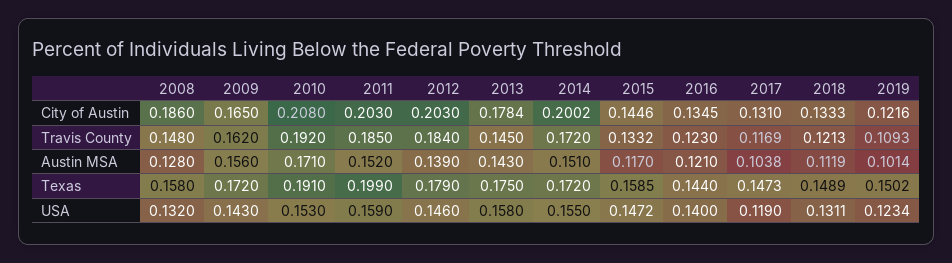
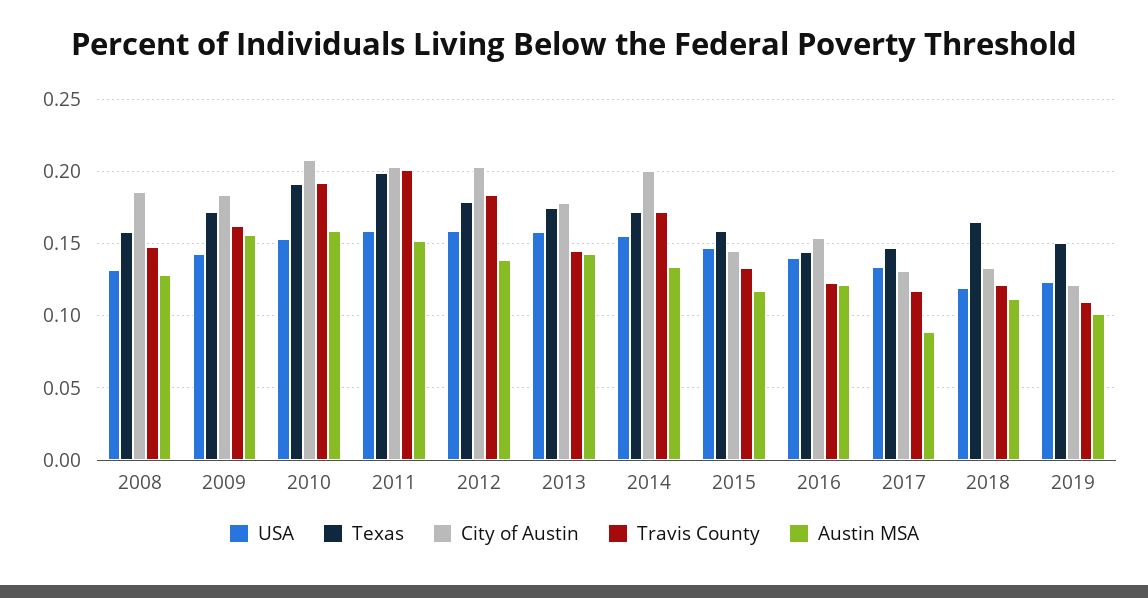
City of Austin, 2009: 0.165 -> 0.185
City of Austin, 2016: 0.1345 -> 0.155
Travis County, 2011: 0.185 -> 0.2
Austin MSA, 2010: 0.171 -> 0.16
Austin MSA, 2014: 0.151 -> 0.135
Austin MSA, 2017: 0.1038 -> 0.09
Texas, 2018: 0.1489 -> 0.165
USA, 2012: 0.146 -> 0.16
USA, 2017: 0.119 -> 0.135
USA, 2018: 0.1311 -> 0.12

